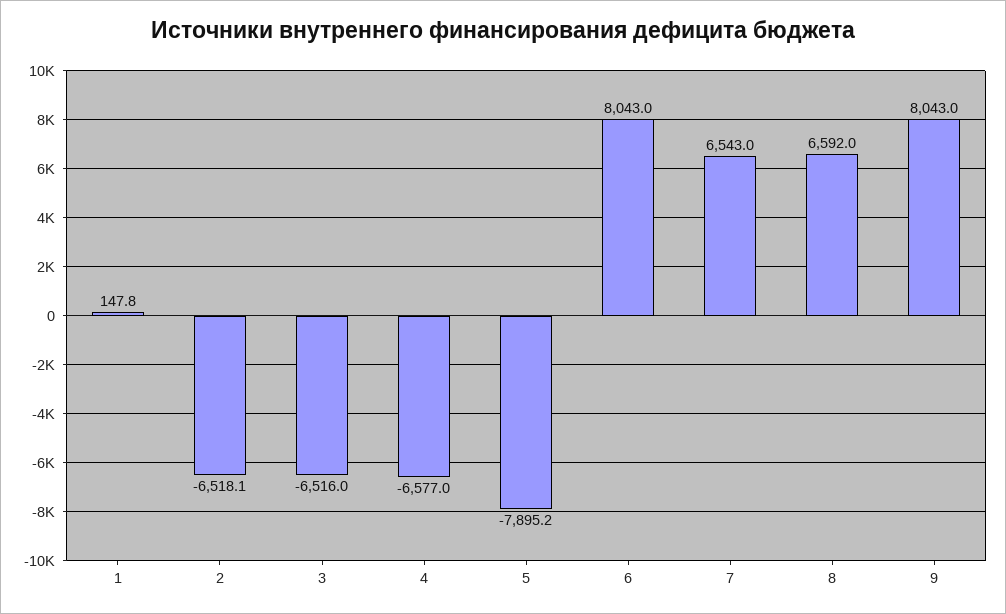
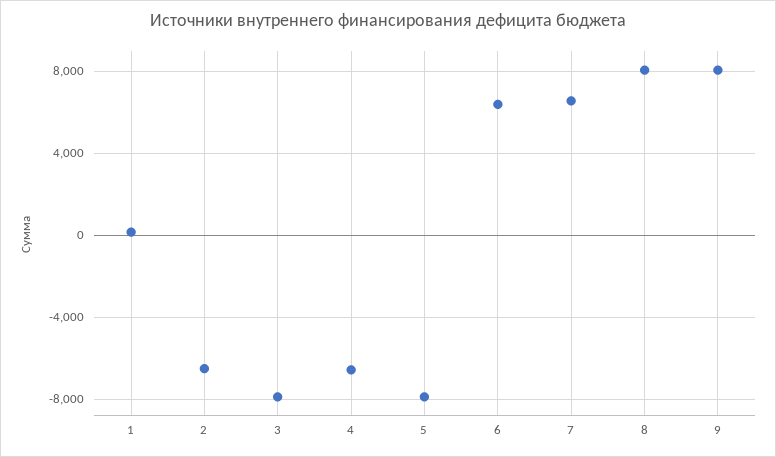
3: -6516 -> -8000
6: 8043 -> 6500
8: 6592 -> 8000

